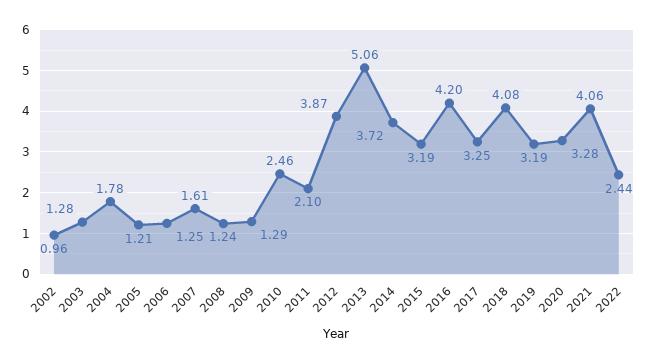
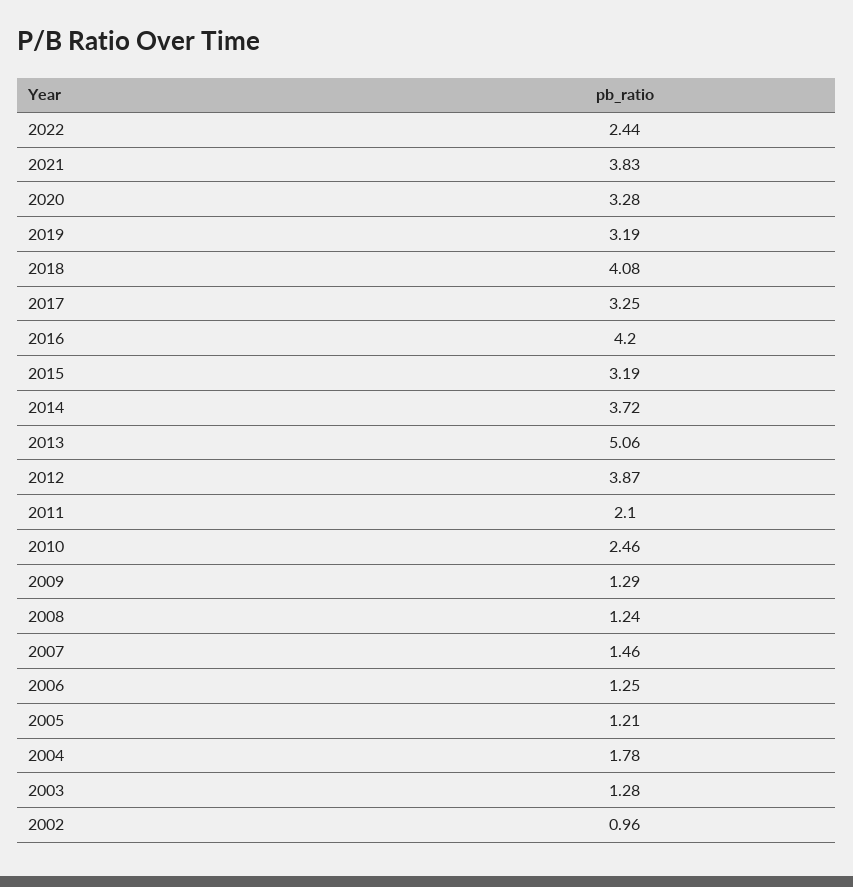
2007: 1.61 -> 1.46
2021: 4.06 -> 3.83

